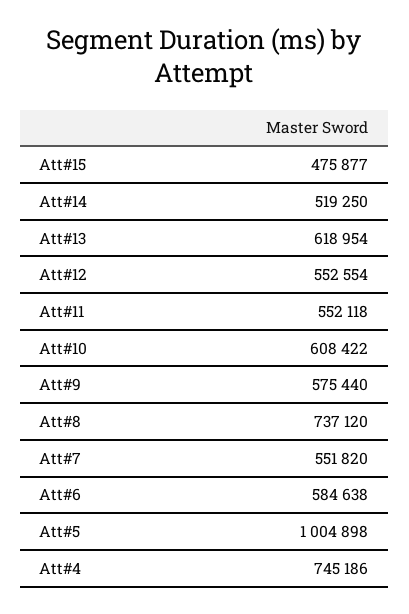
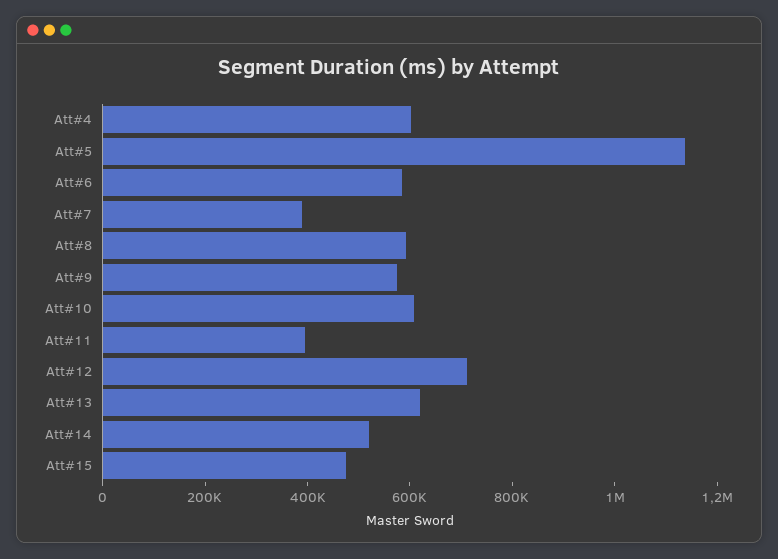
Att#12: 552554 -> 700000
Att#11: 552118 -> 400000
Att#8: 737120 -> 600000
Att#7: 551820 -> 400000
Att#5: 1004898 -> 1150000
Att#4: 745186 -> 600000

